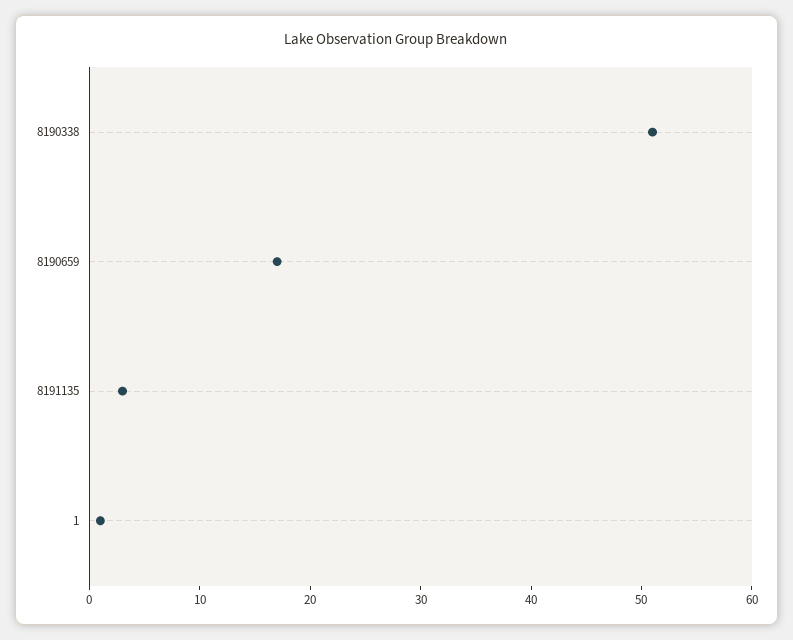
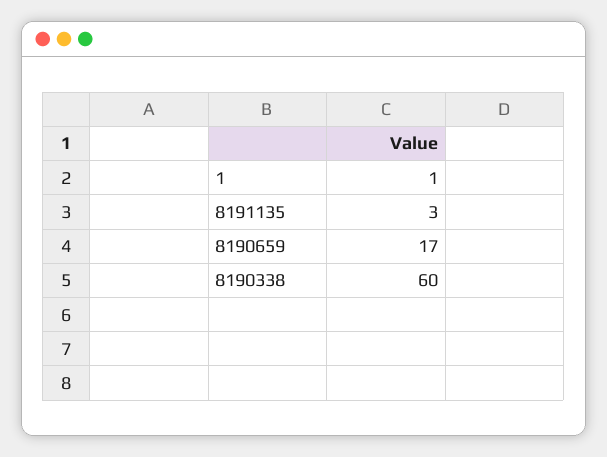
8190338: 51 -> 60

